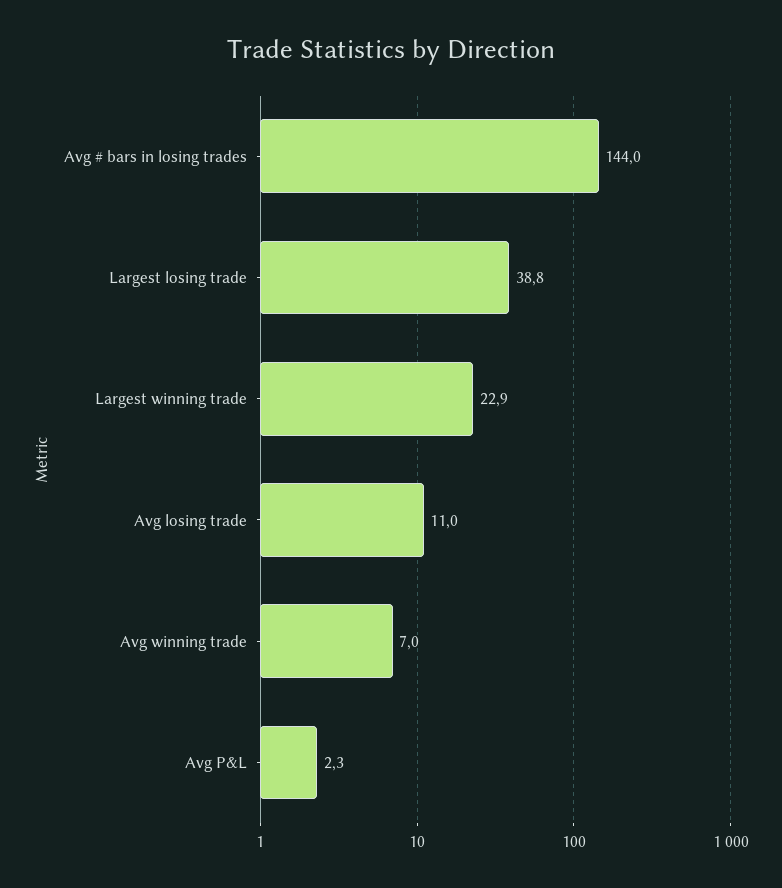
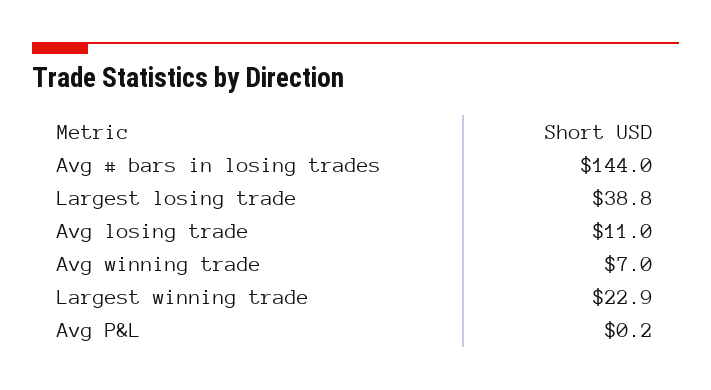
Avg P&L: 2.3 -> 0.2

